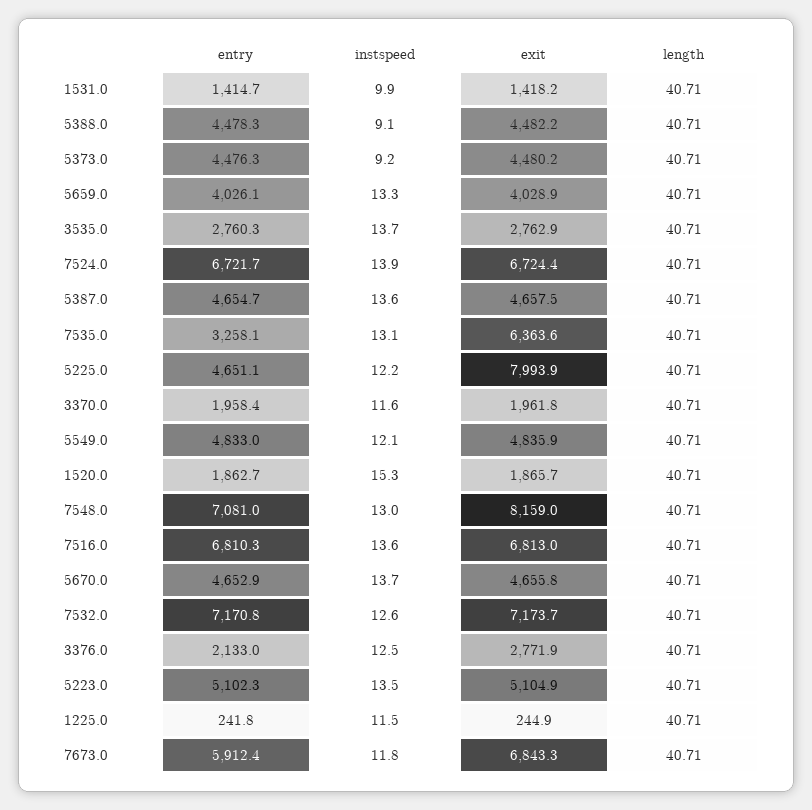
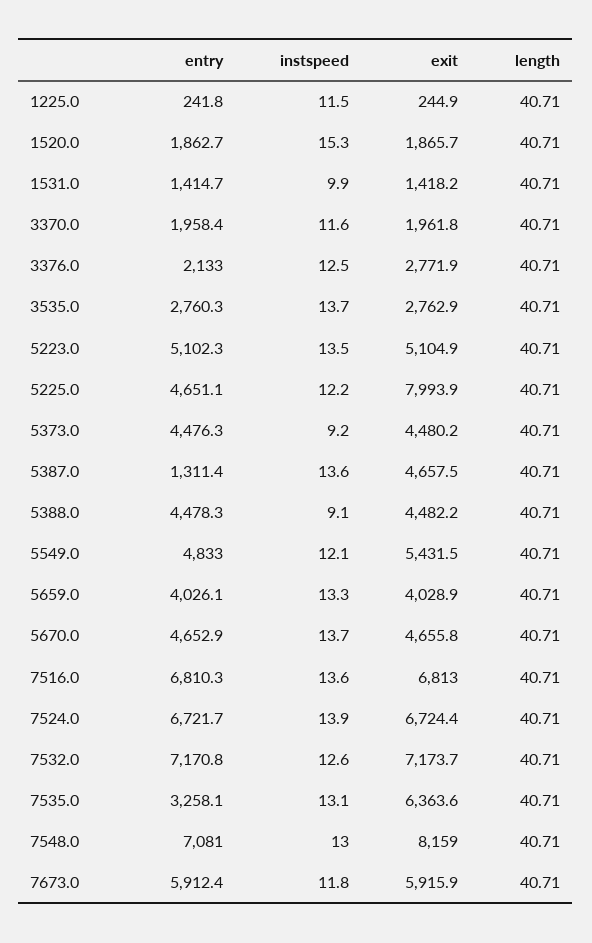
entry, 5387.0: 4654.7 -> 1311.4
exit, 5549.0: 4835.9 -> 5431.5
exit, 7673.0: 6843.3 -> 5915.9

